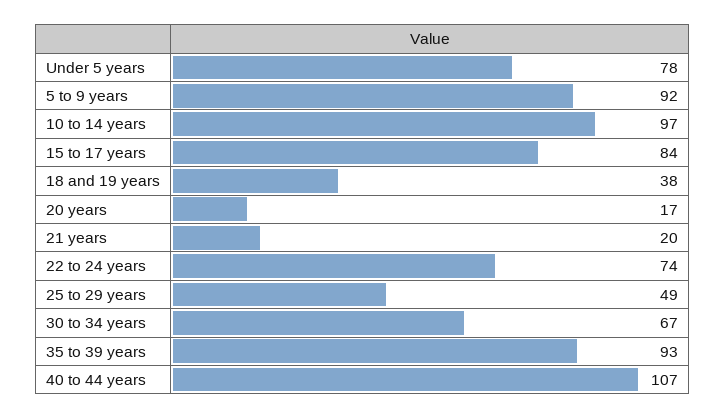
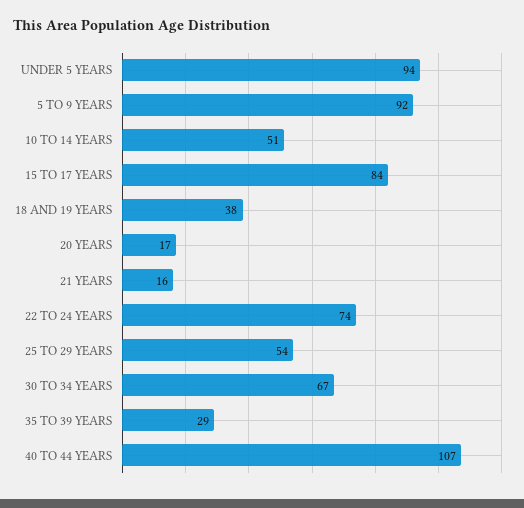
Under 5 years: 78 -> 94
10 to 14 years: 97 -> 51
21 years: 20 -> 16
25 to 29 years: 49 -> 54
35 to 39 years: 93 -> 29

